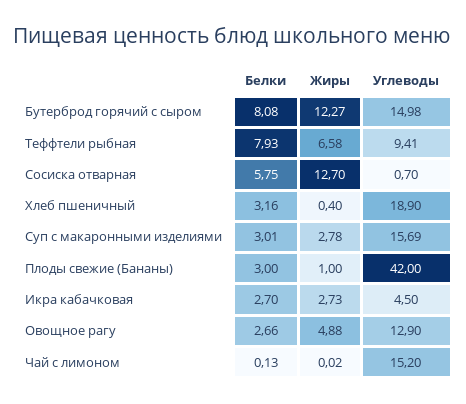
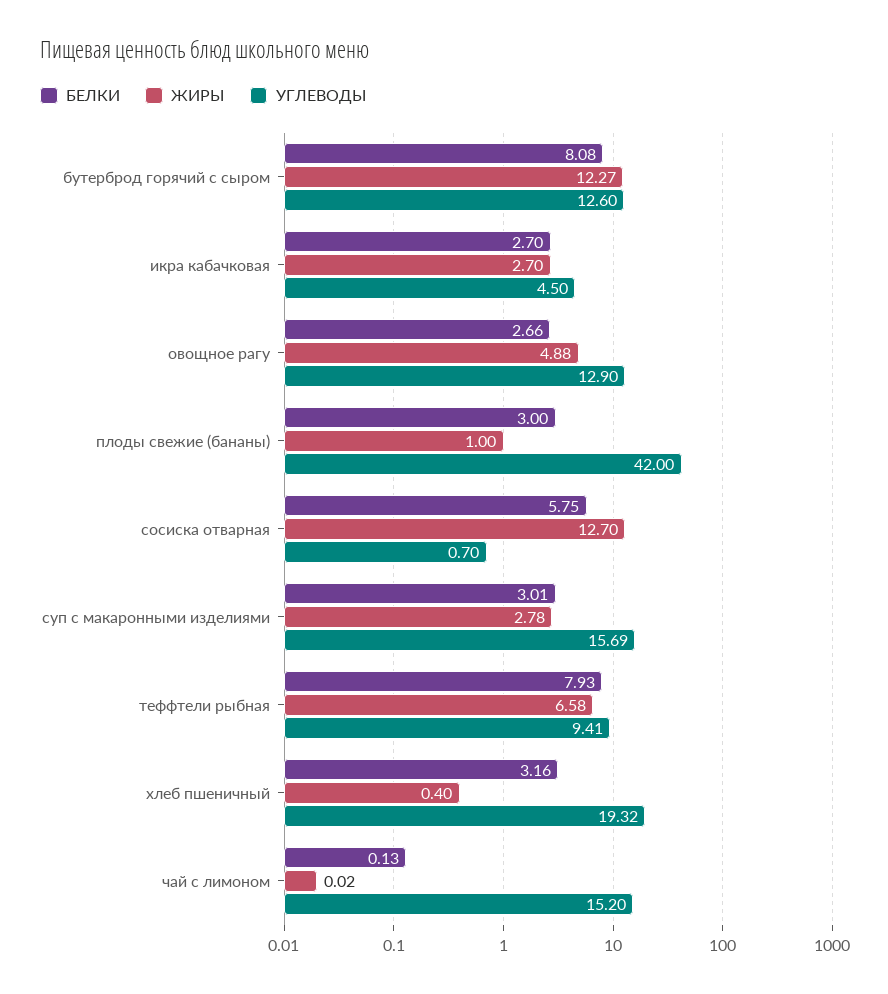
Углеводы, Бутерброд горячий с сыром: 14.98 -> 12.6
Углеводы, Хлеб пшеничный: 18.9 -> 19.32
Жиры, Икра кабачковая: 2.73 -> 2.7

